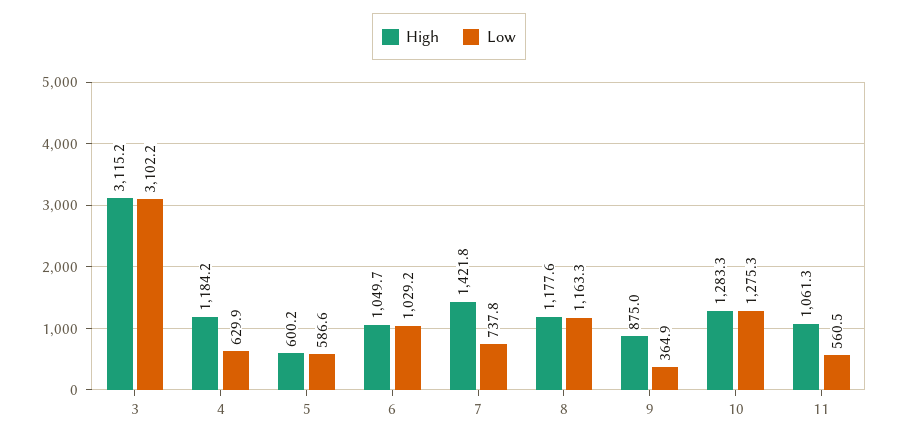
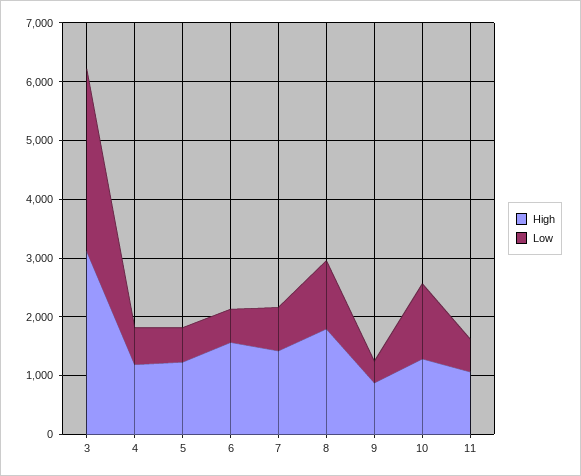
High, 5: 600.2 -> 1200
High, 6: 1049.7 -> 1600
Low, 6: 1029.2 -> 600
High, 8: 1177.6 -> 1800

